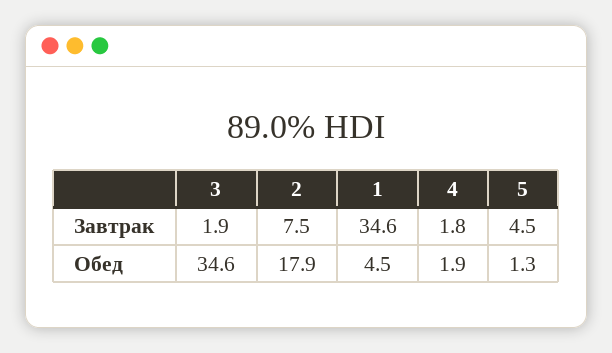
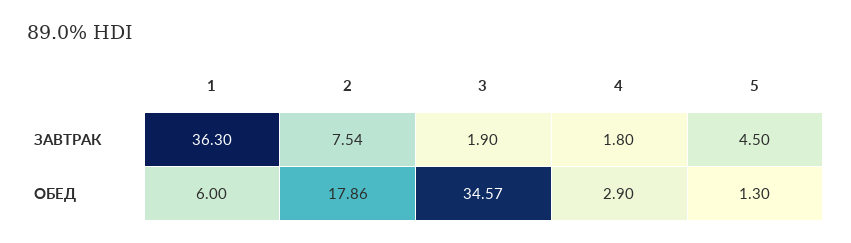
1, Завтрак: 34.6 -> 36.3
1, Обед: 4.5 -> 6
4, Обед: 1.9 -> 2.9

